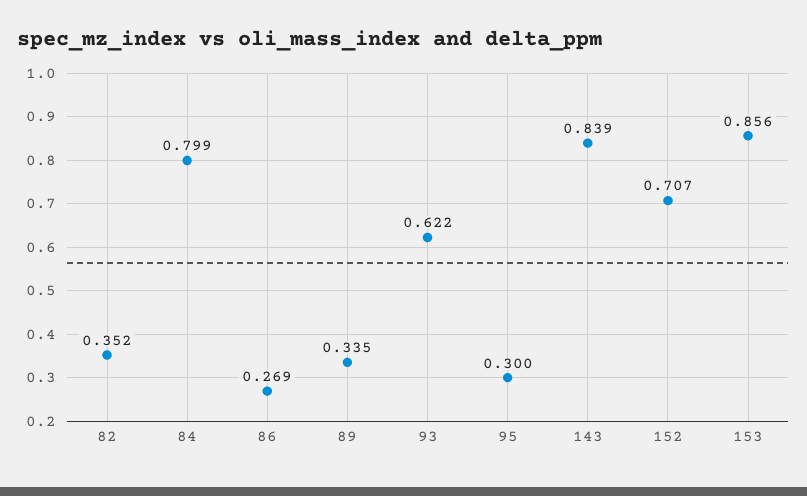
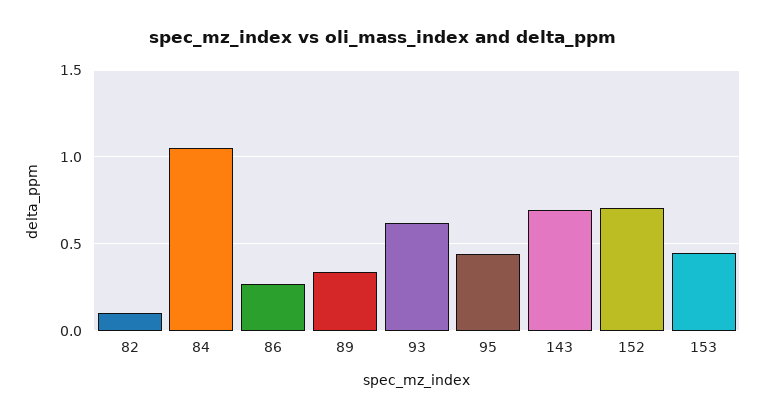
82: 0.352 -> 0.1
84: 0.799 -> 1.05
95: 0.3 -> 0.45
143: 0.839 -> 0.7
153: 0.856 -> 0.45

